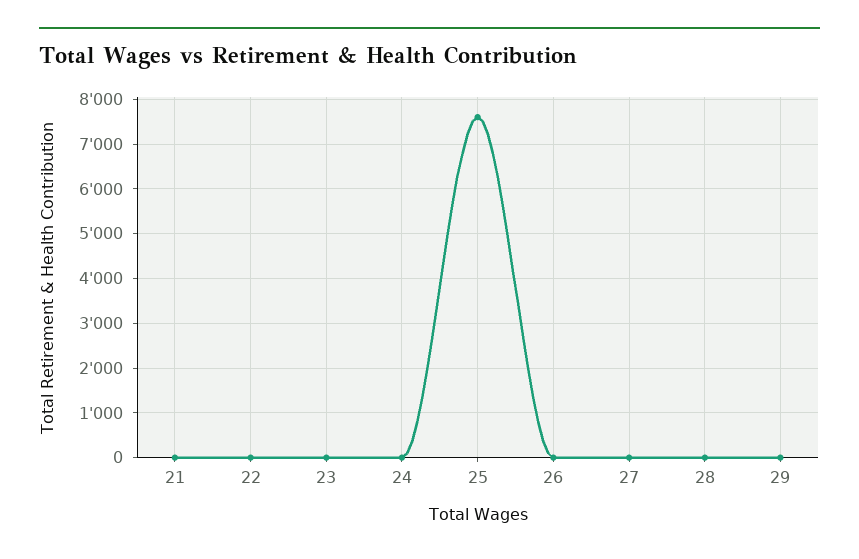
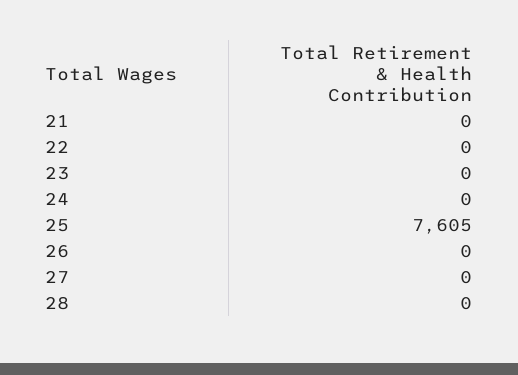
29: 0 -> none

